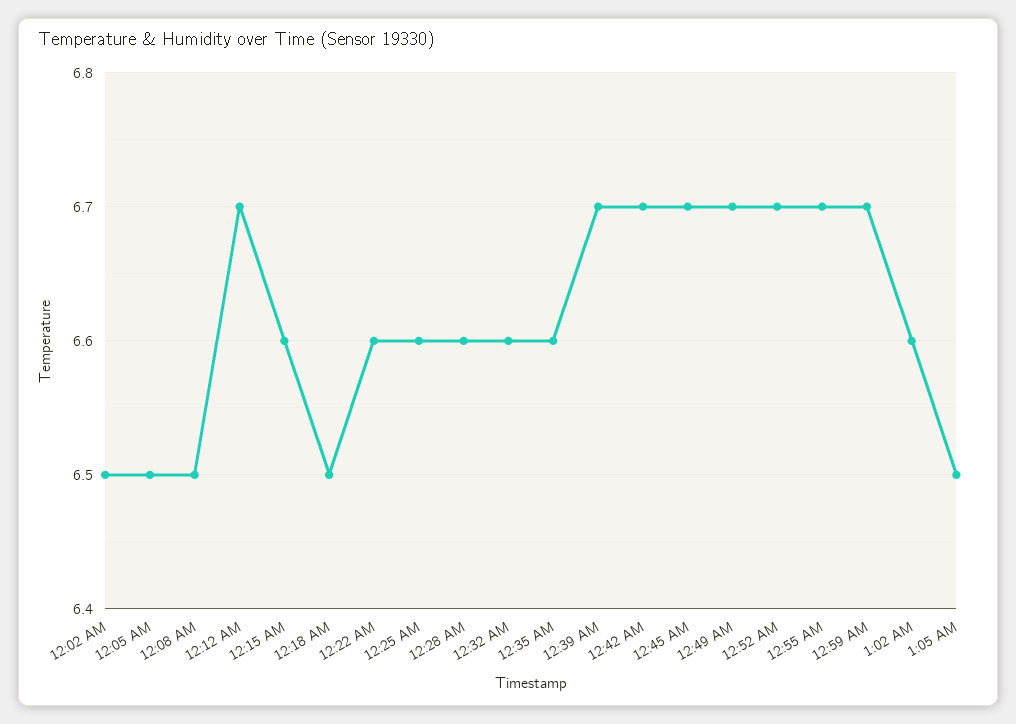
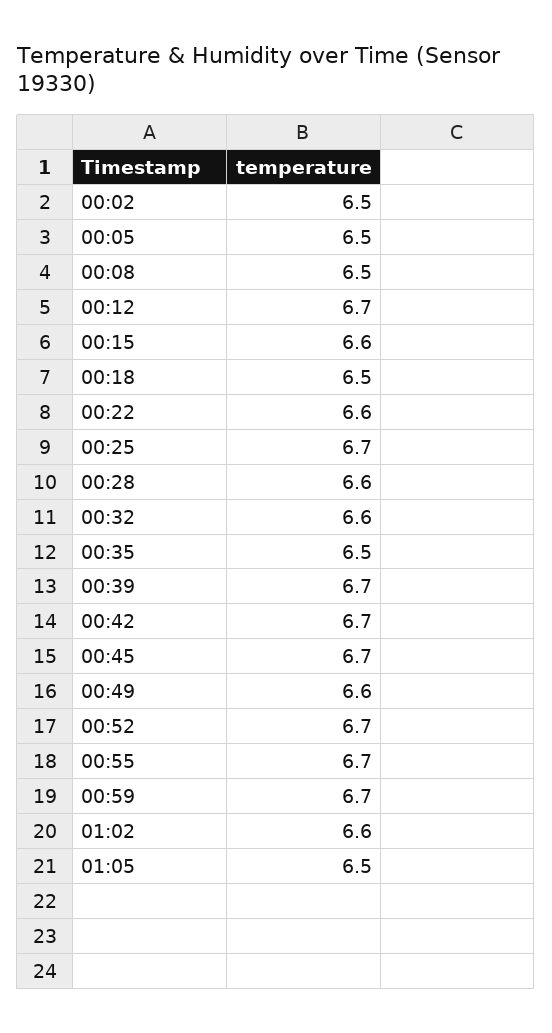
12:25 AM: 6.6 -> 6.7
12:35 AM: 6.6 -> 6.5
12:49 AM: 6.7 -> 6.6

